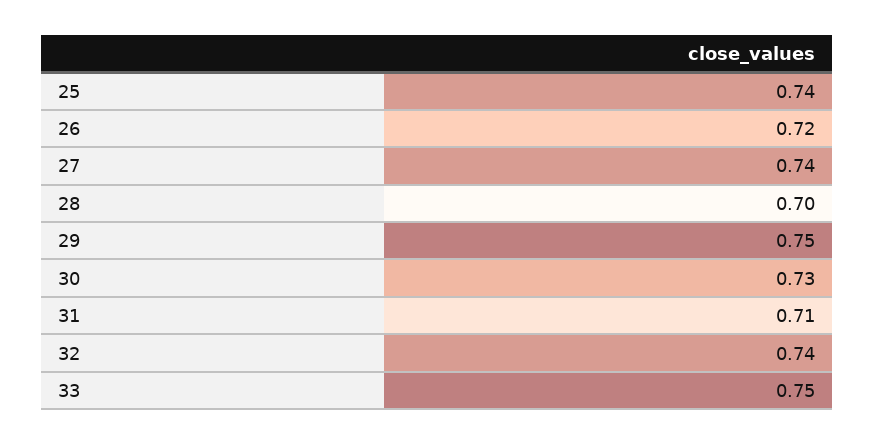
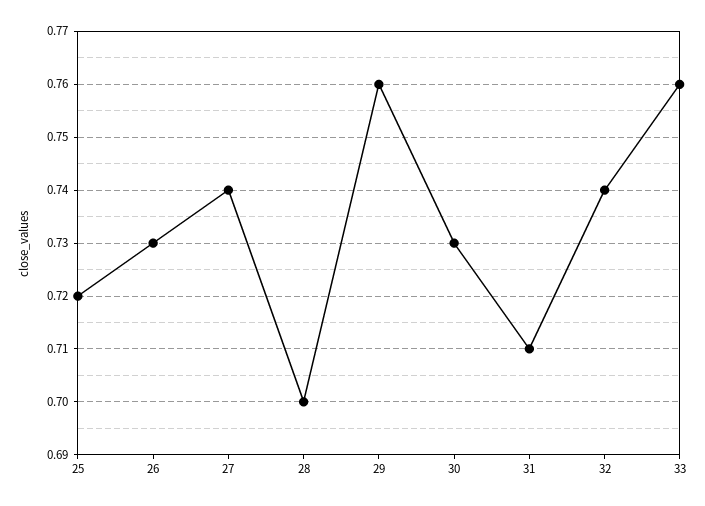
25: 0.74 -> 0.72
26: 0.72 -> 0.73
29: 0.75 -> 0.76
33: 0.75 -> 0.76

